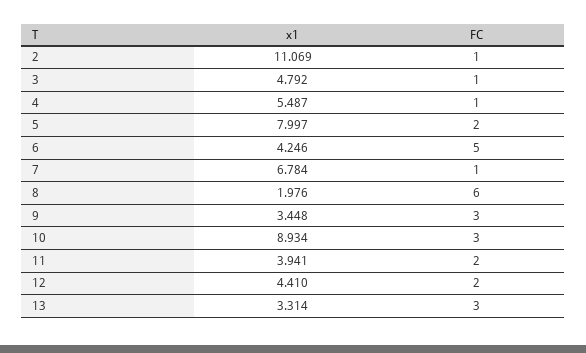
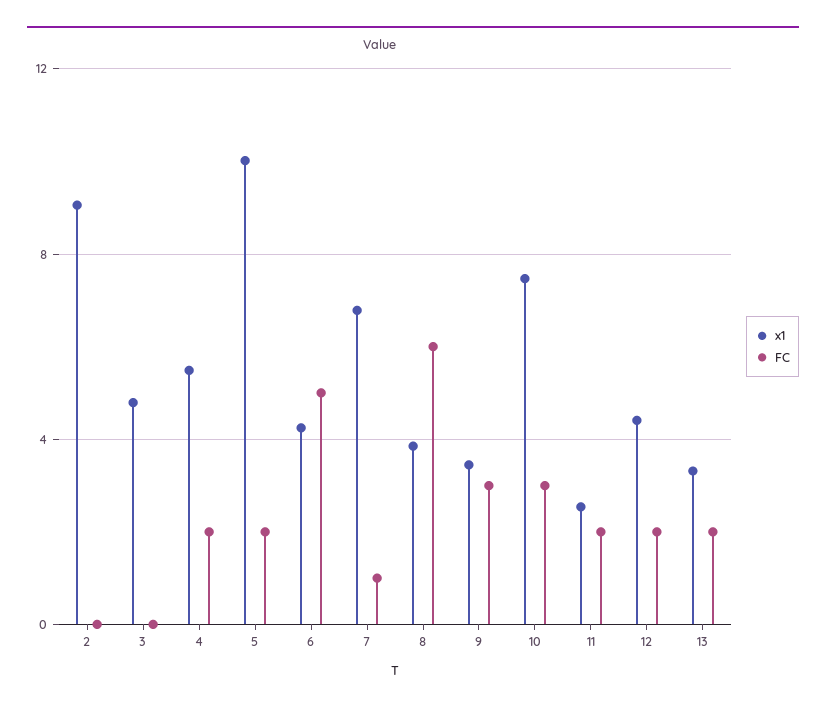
x1, 2: 11.069 -> 9
FC, 2: 1 -> 0
FC, 3: 1 -> 0
FC, 4: 1 -> 2
x1, 5: 7.997 -> 10
x1, 8: 1.976 -> 4
x1, 10: 8.934 -> 7.5
x1, 11: 3.941 -> 2.5
FC, 13: 3 -> 2

